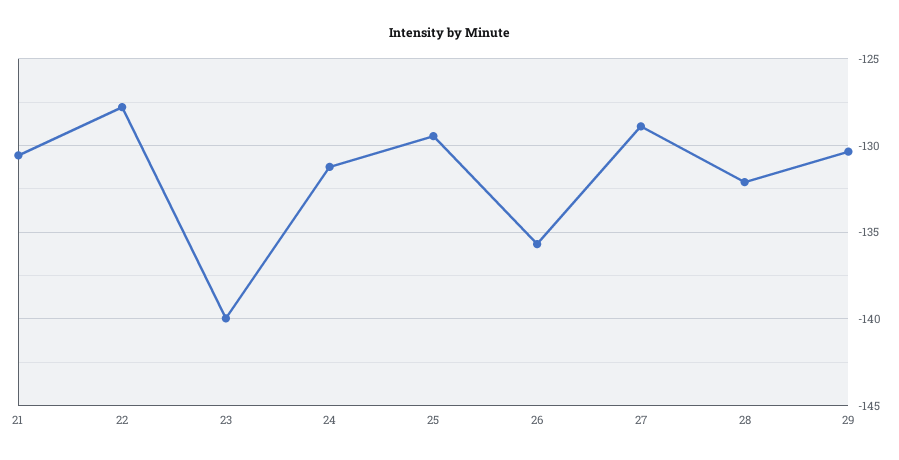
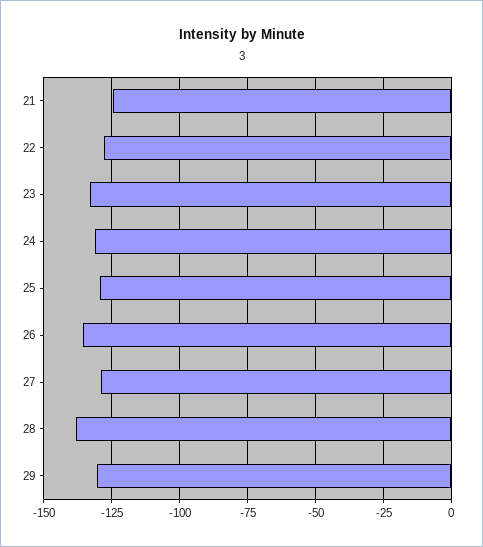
21: -130.5 -> -125
23: -140 -> -132.5
28: -132 -> -137.5

